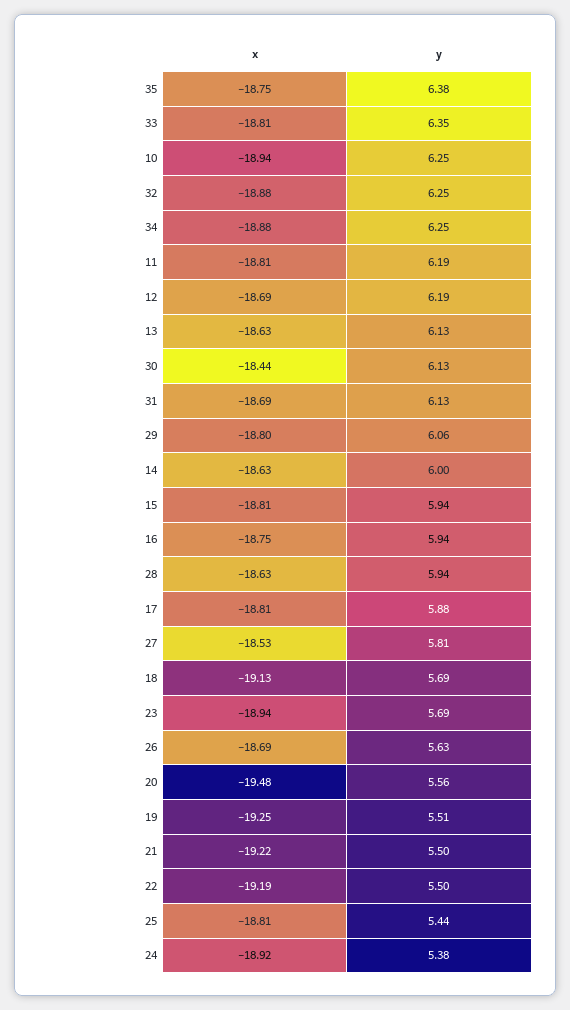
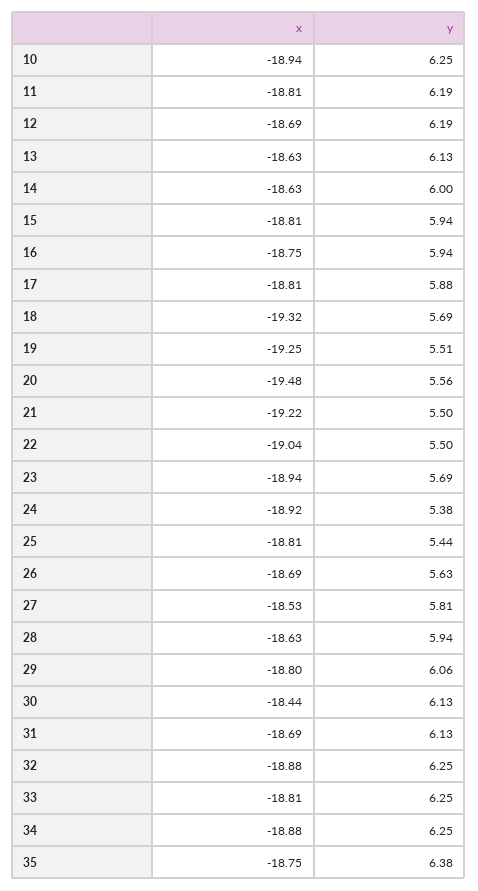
y, 33: 6.35 -> 6.25
x, 18: -19.13 -> -19.32
x, 22: -19.19 -> -19.04

